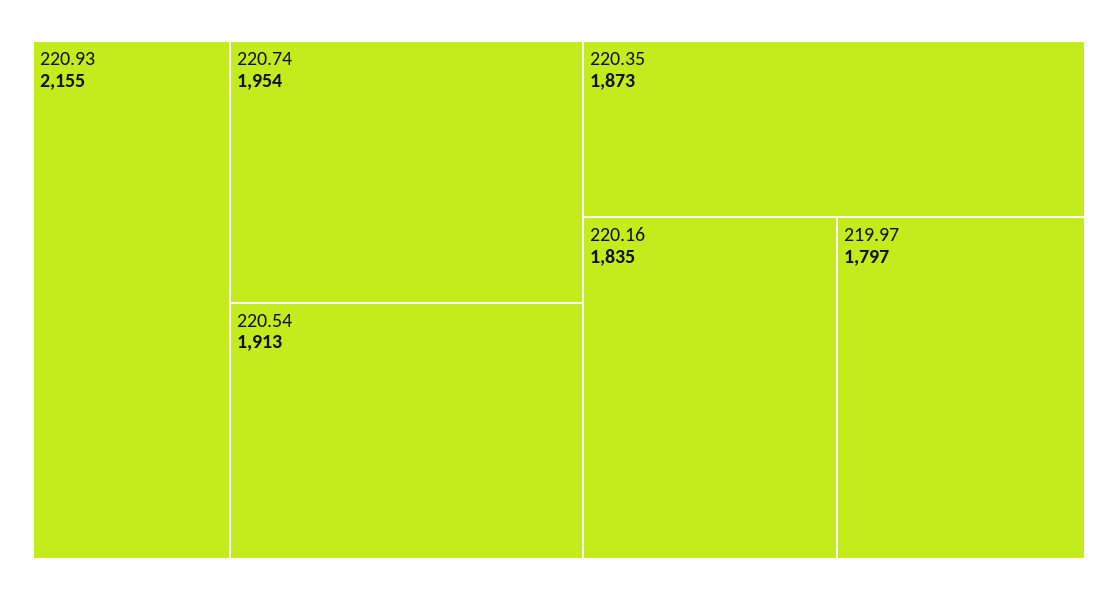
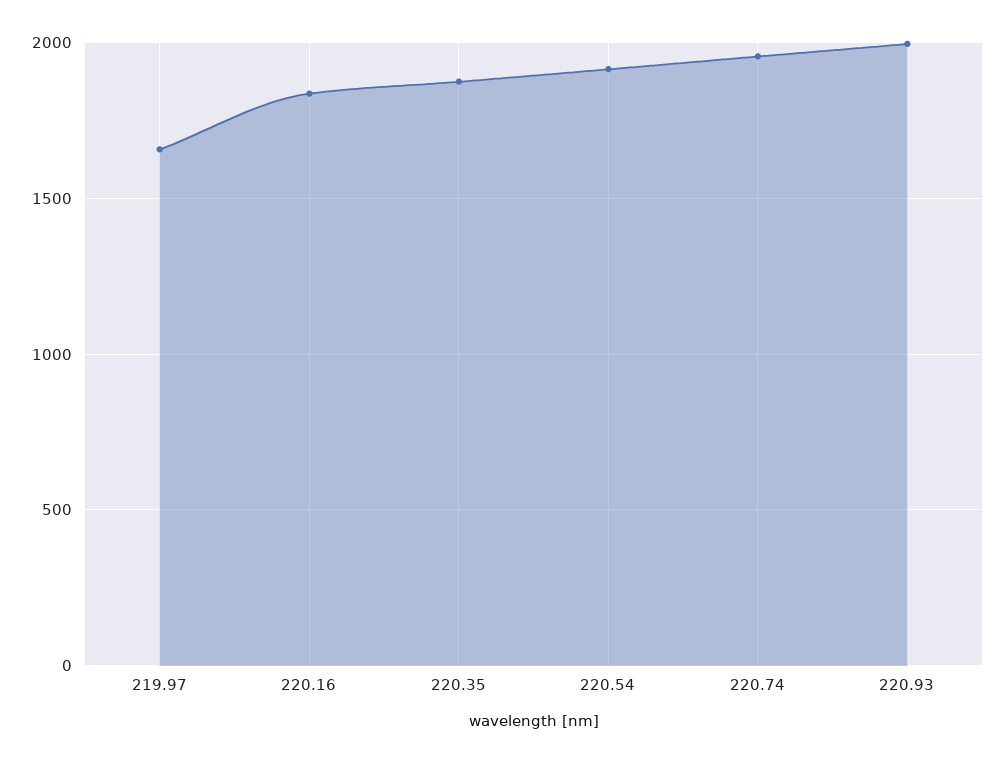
220.93: 2155 -> 2000
219.97: 1797 -> 1650

